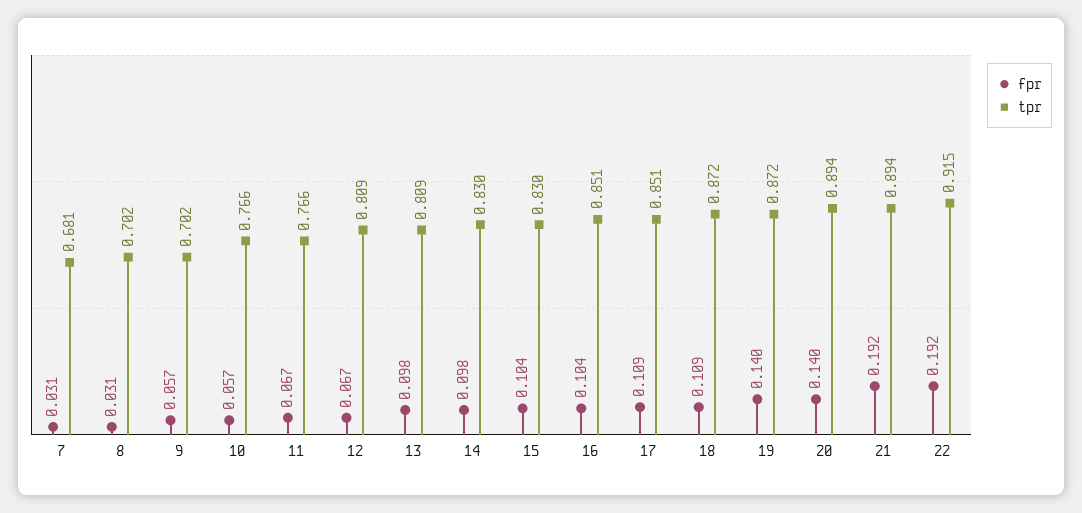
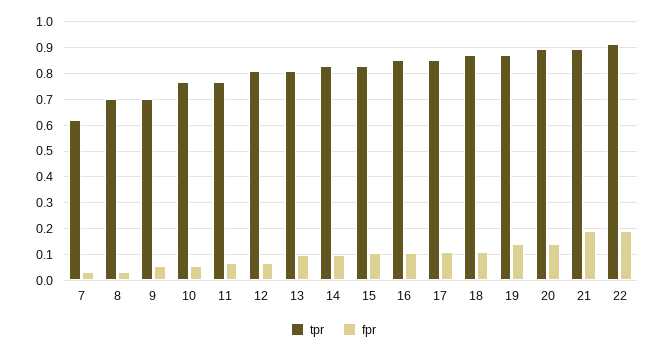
tpr, 7: 0.681 -> 0.625

